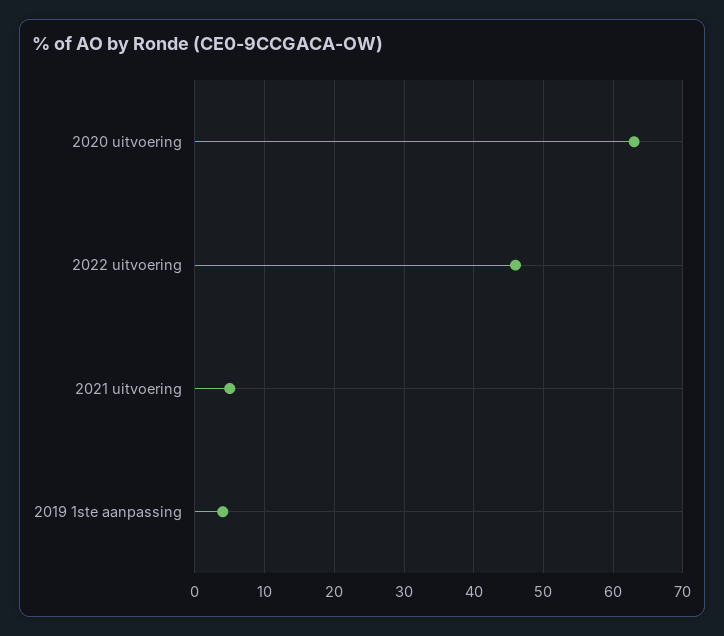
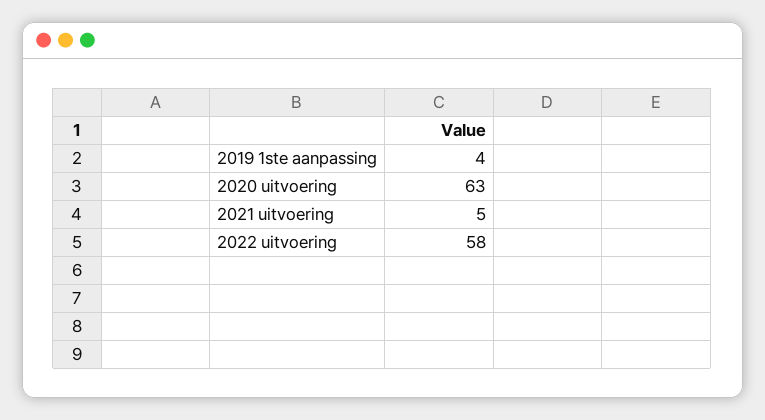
2022 uitvoering: 46 -> 58

